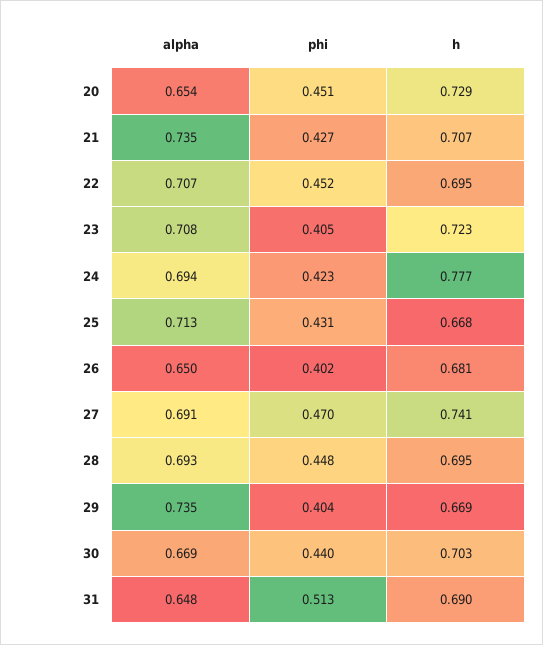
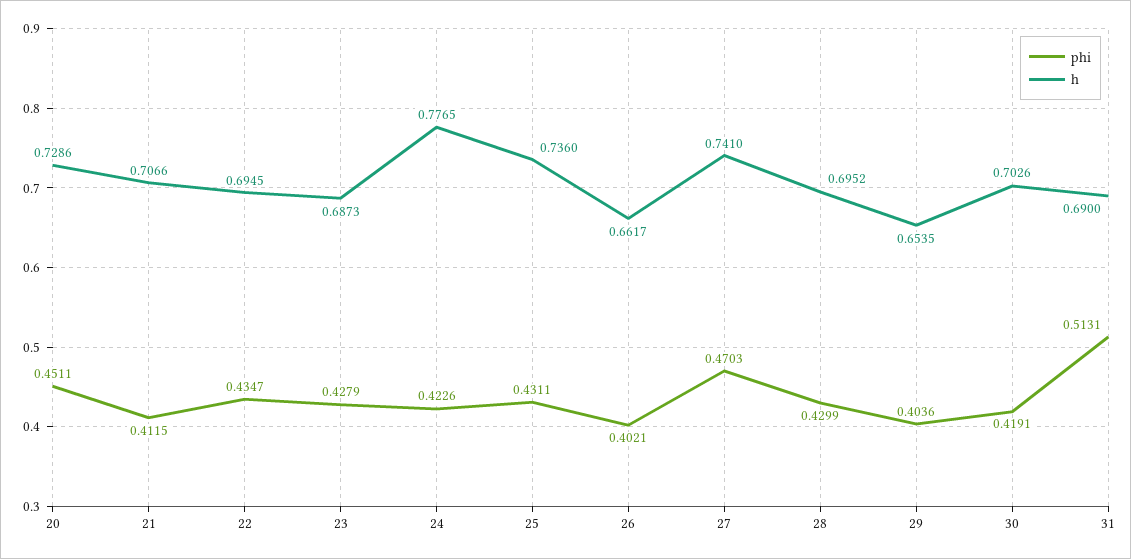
alpha, 20: 0.654 -> none
alpha, 21: 0.735 -> none
phi, 21: 0.427 -> 0.4115
alpha, 22: 0.707 -> none
phi, 22: 0.452 -> 0.4347
alpha, 23: 0.708 -> none
phi, 23: 0.405 -> 0.4279
h, 23: 0.723 -> 0.6873
alpha, 24: 0.694 -> none
alpha, 25: 0.713 -> none
h, 25: 0.668 -> 0.736
alpha, 26: 0.65 -> none
h, 26: 0.681 -> 0.6617
alpha, 27: 0.691 -> none
alpha, 28: 0.693 -> none
phi, 28: 0.448 -> 0.4299
alpha, 29: 0.735 -> none
h, 29: 0.669 -> 0.6535
alpha, 30: 0.669 -> none
phi, 30: 0.44 -> 0.4191
alpha, 31: 0.648 -> none

